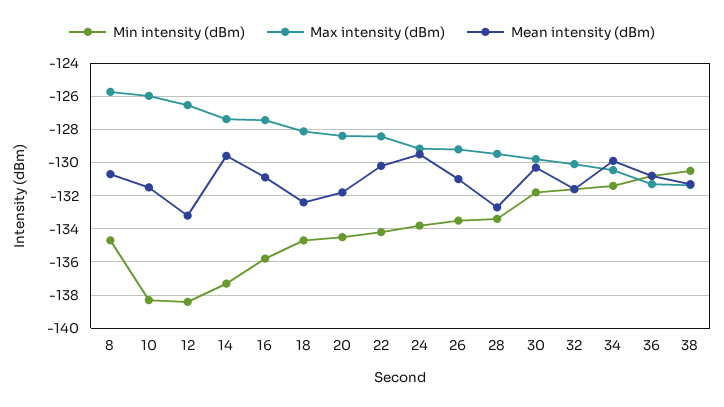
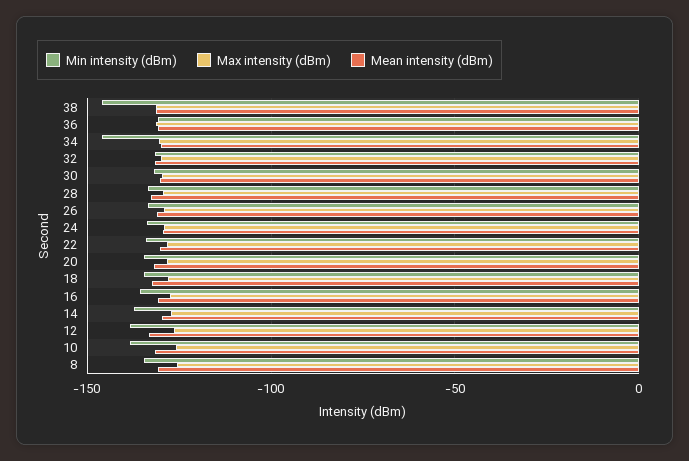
Min intensity (dBm), 34: -131.5 -> -145
Min intensity (dBm), 38: -130.5 -> -145

